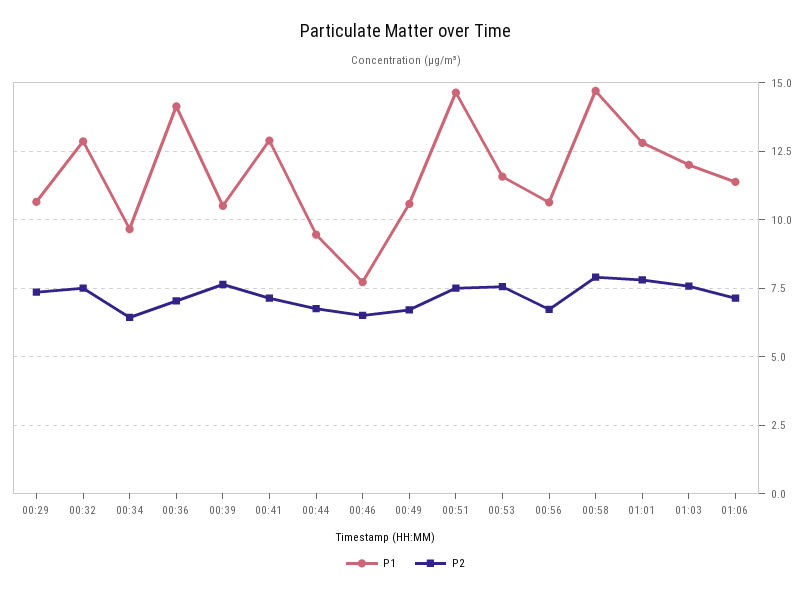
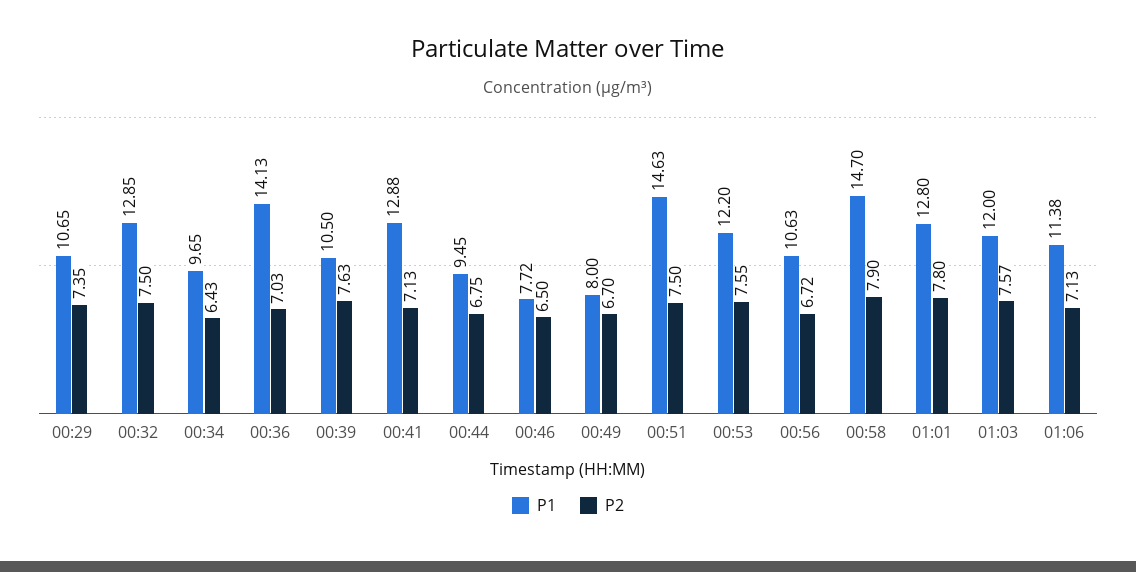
P1, 00:49: 10.5 -> 8
P1, 00:53: 11.5 -> 12.2

